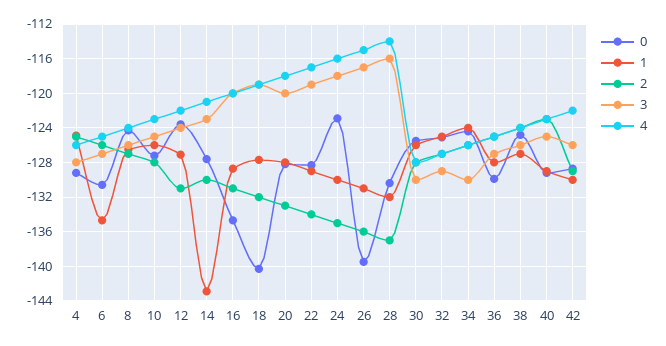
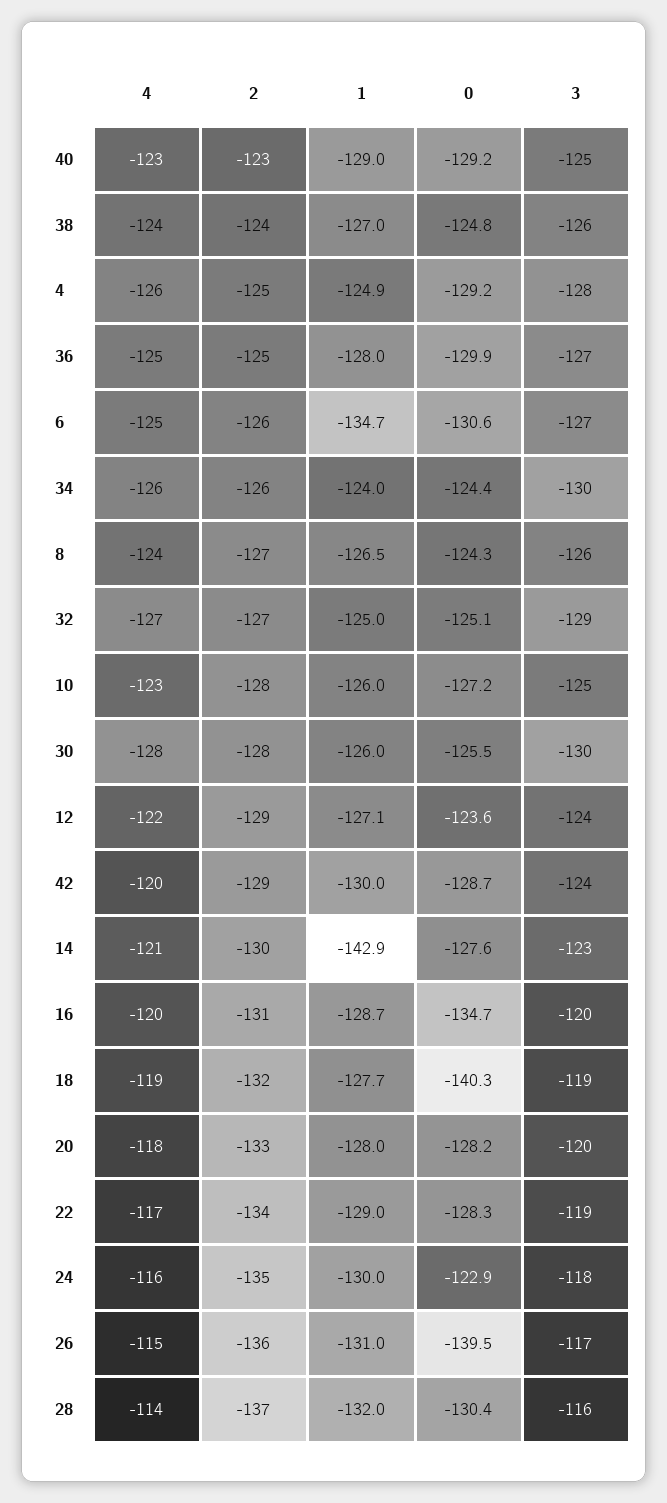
2, 12: -131 -> -129
3, 42: -126 -> -124
4, 42: -122 -> -120

